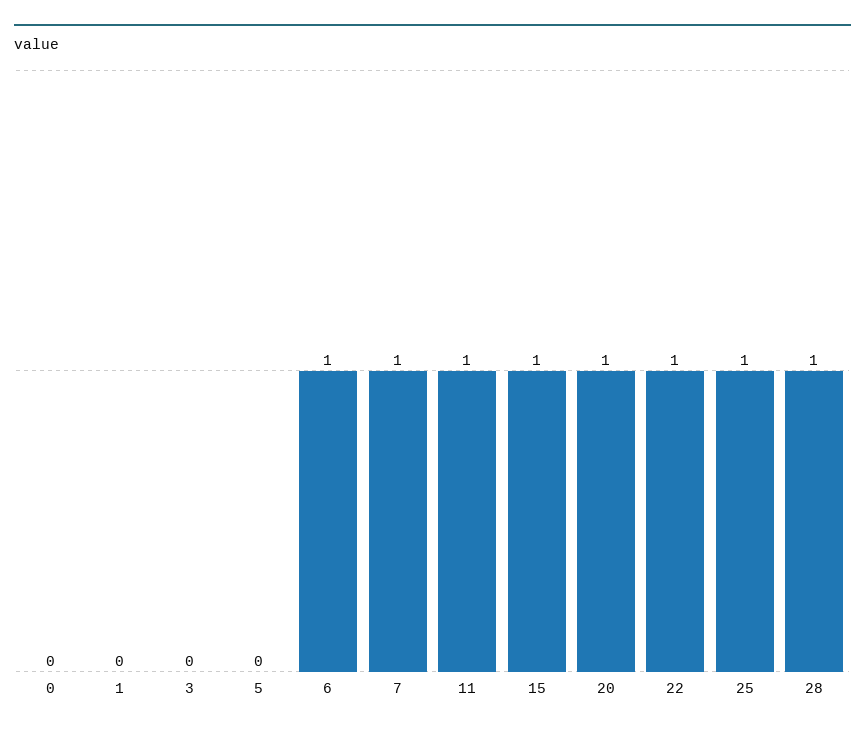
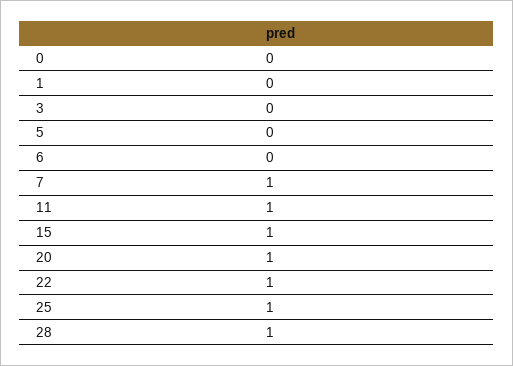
6: 1 -> 0

